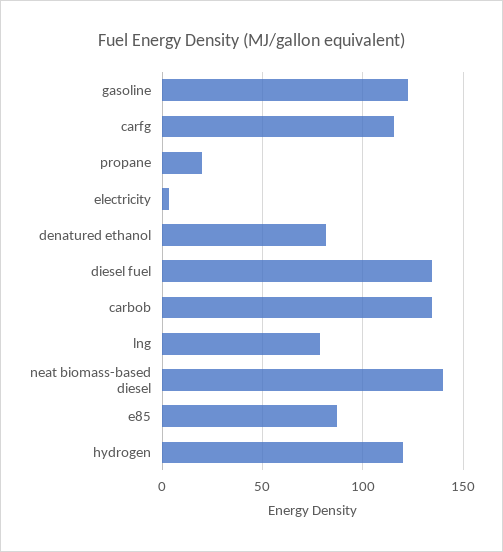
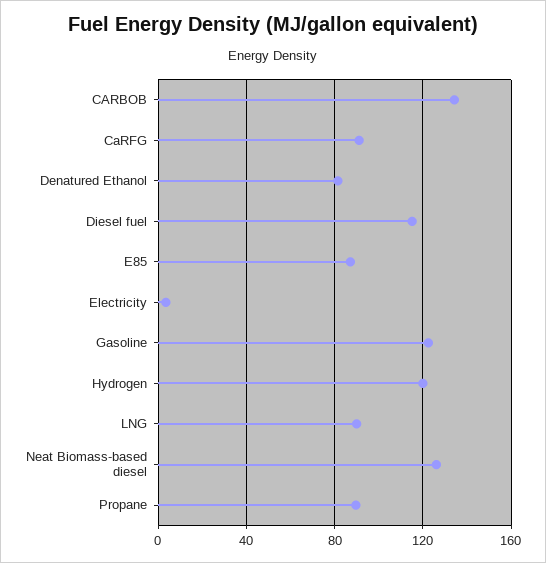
carfg: 115 -> 90
propane: 20 -> 90
diesel fuel: 135 -> 115
lng: 80 -> 90
neat biomass-based diesel: 140 -> 125

